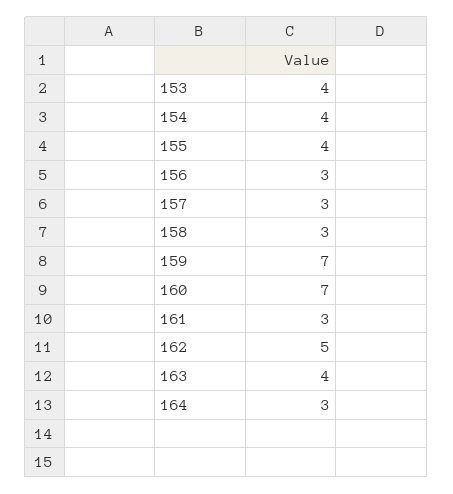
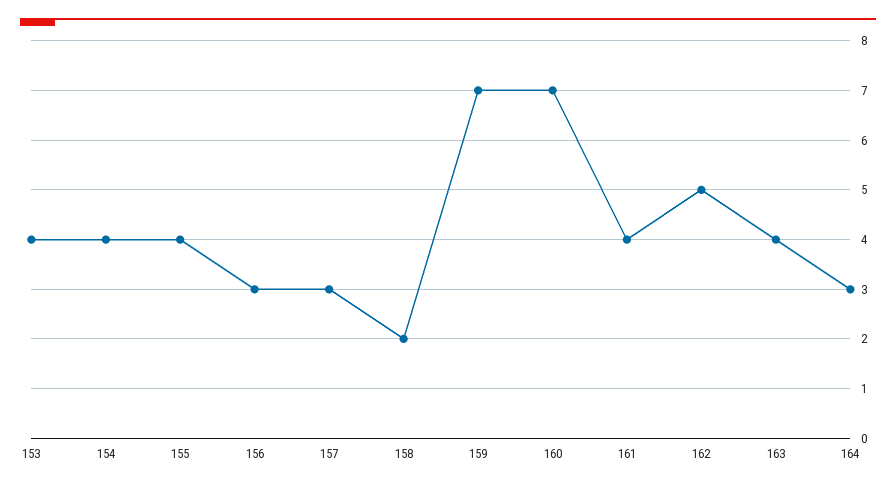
158: 3 -> 2
161: 3 -> 4

